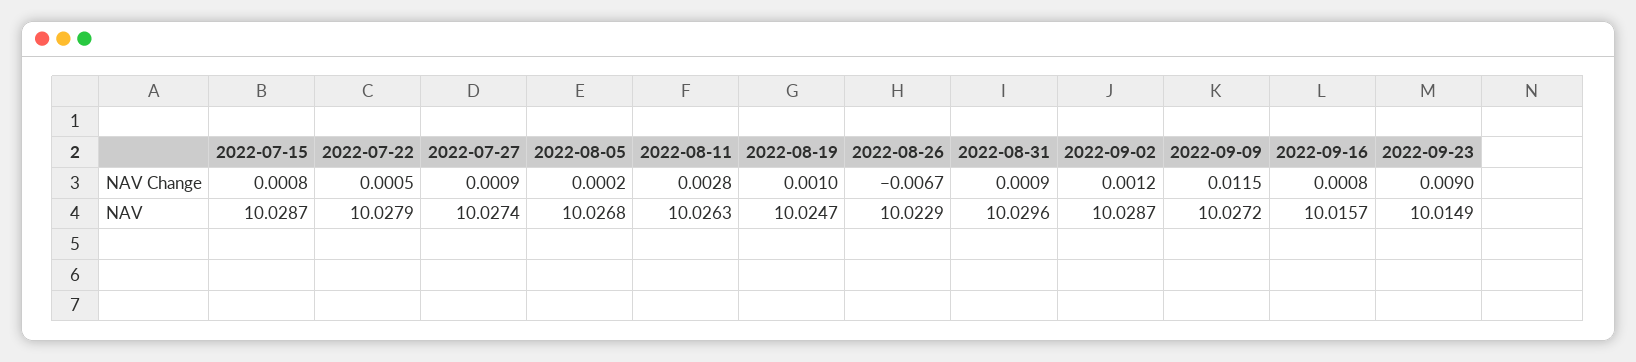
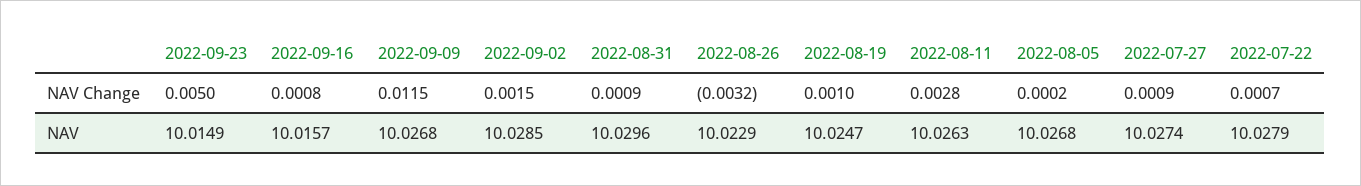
2022-07-15, NAV Change: 0.0008 -> none
2022-07-22, NAV Change: 0.0005 -> 0.0007
2022-08-26, NAV Change: -0.0067 -> -0.0032
2022-09-02, NAV Change: 0.0012 -> 0.0015
2022-09-23, NAV Change: 0.009 -> 0.005
2022-07-15, NAV: 10.0287 -> none
2022-09-02, NAV: 10.0287 -> 10.0285
2022-09-09, NAV: 10.0272 -> 10.0268

